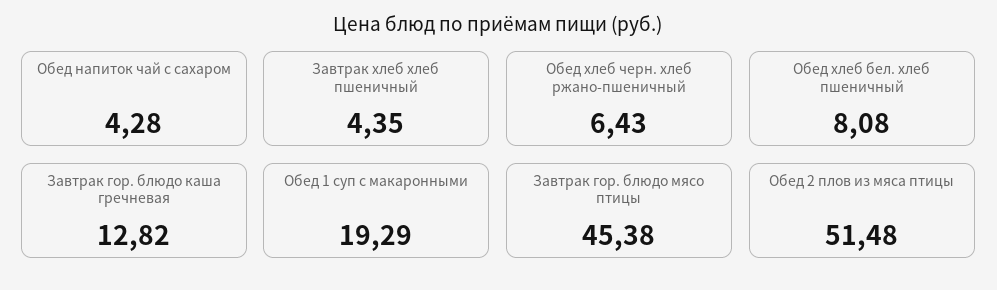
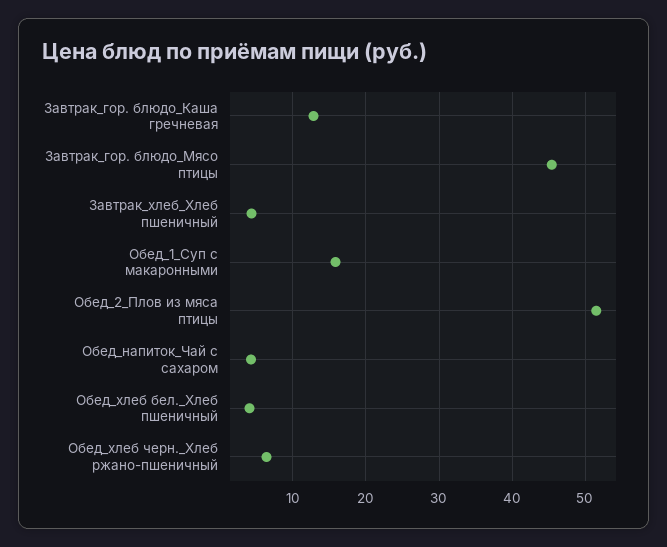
Обед хлеб бел. хлеб пшеничный: 8.08 -> 4
Обед 1 суп с макаронными: 19.29 -> 16

